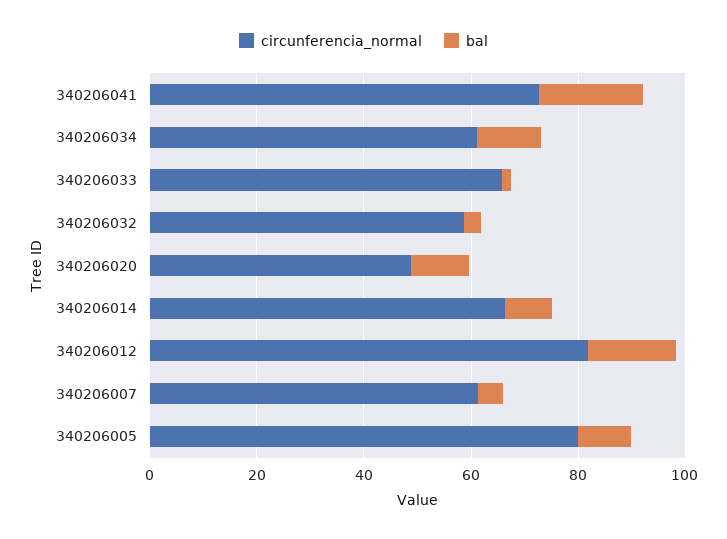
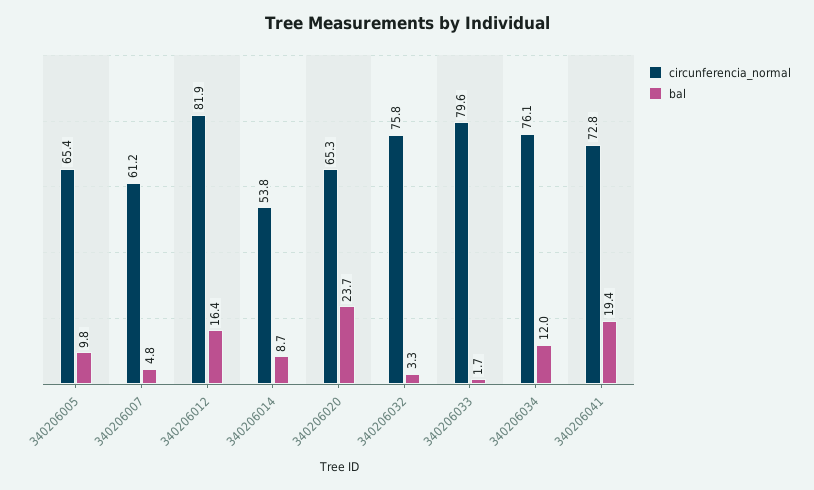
circunferencia_normal, 340206034: 60 -> 76.1
circunferencia_normal, 340206033: 65 -> 79.6
circunferencia_normal, 340206032: 60 -> 75.8
circunferencia_normal, 340206020: 50 -> 65.3
bal, 340206020: 10 -> 23.7
circunferencia_normal, 340206014: 65 -> 53.8
circunferencia_normal, 340206005: 80 -> 65.4

